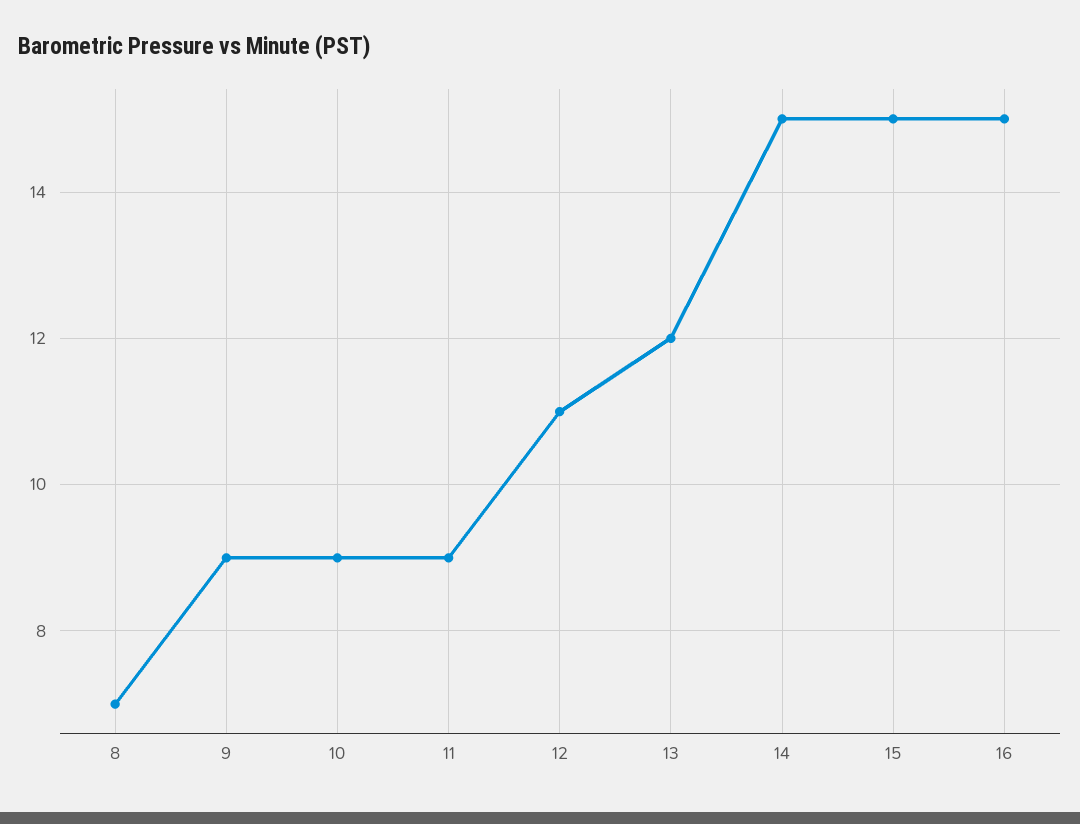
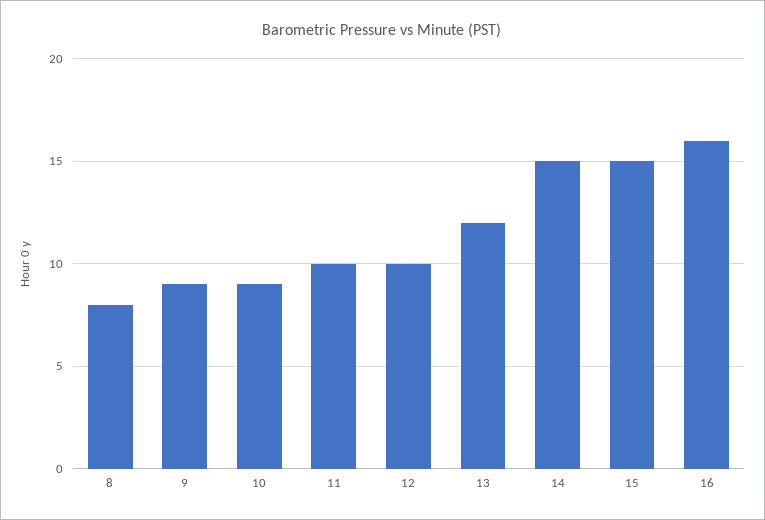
8: 7 -> 8
11: 9 -> 10
12: 11 -> 10
16: 15 -> 16

